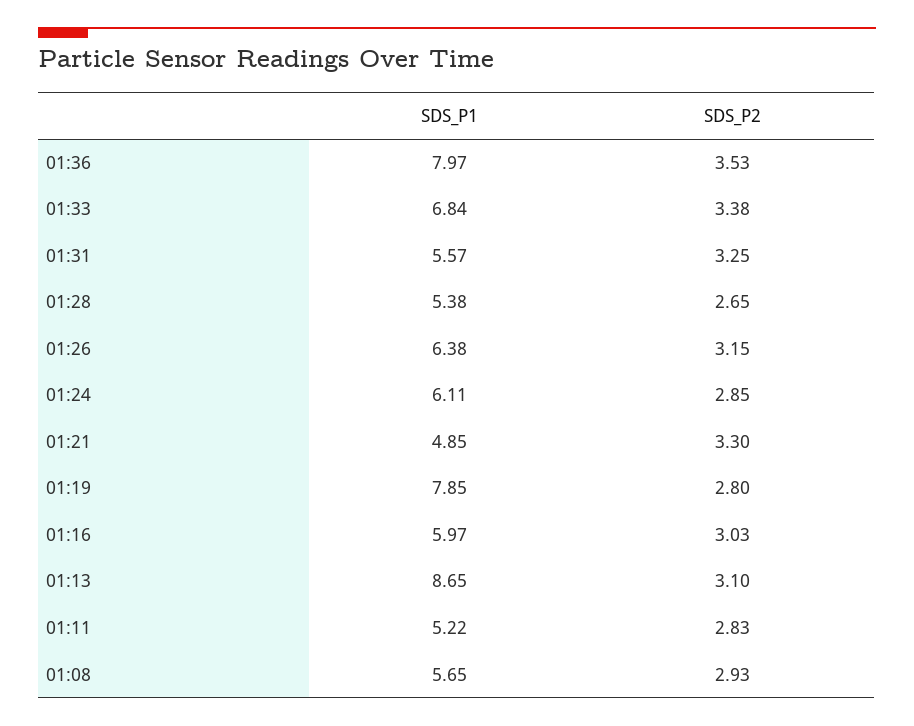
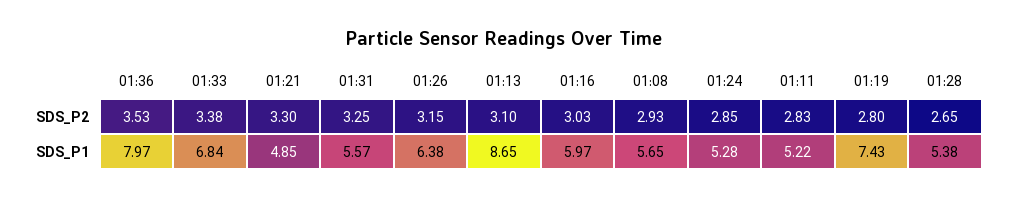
SDS_P1, 01:24: 6.11 -> 5.28
SDS_P1, 01:19: 7.85 -> 7.43

